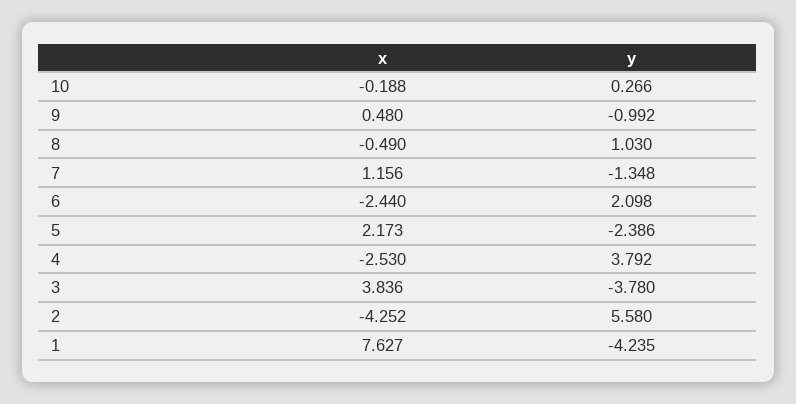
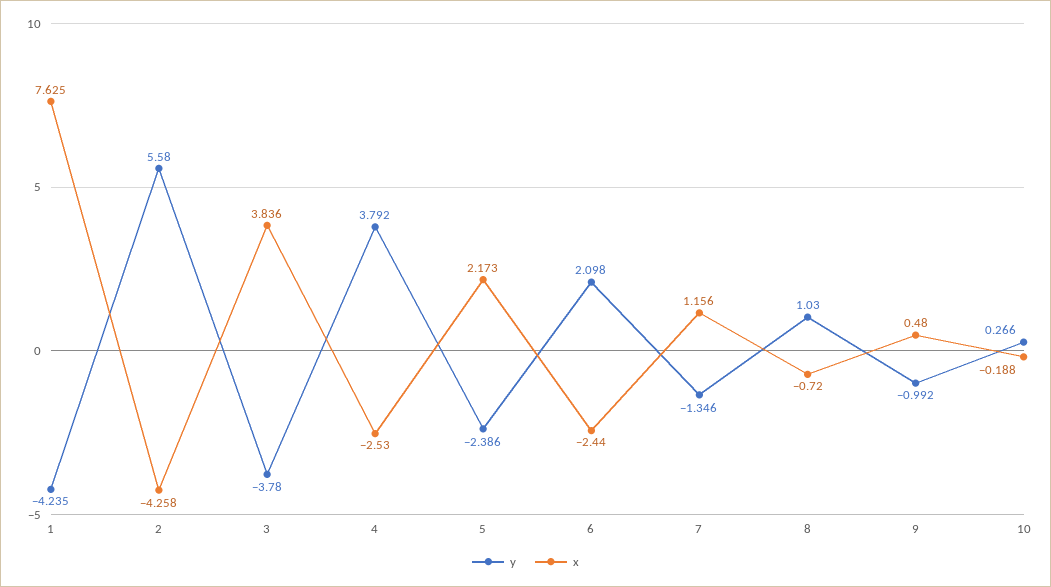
x, 8: -0.49 -> -0.72
y, 7: -1.348 -> -1.346
x, 2: -4.252 -> -4.258
x, 1: 7.627 -> 7.625

